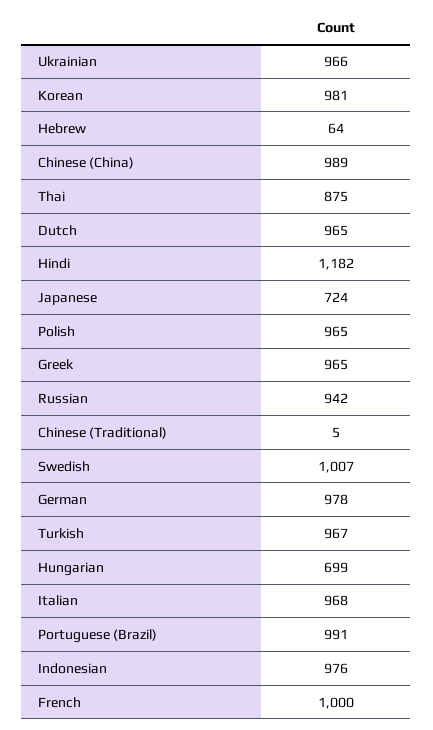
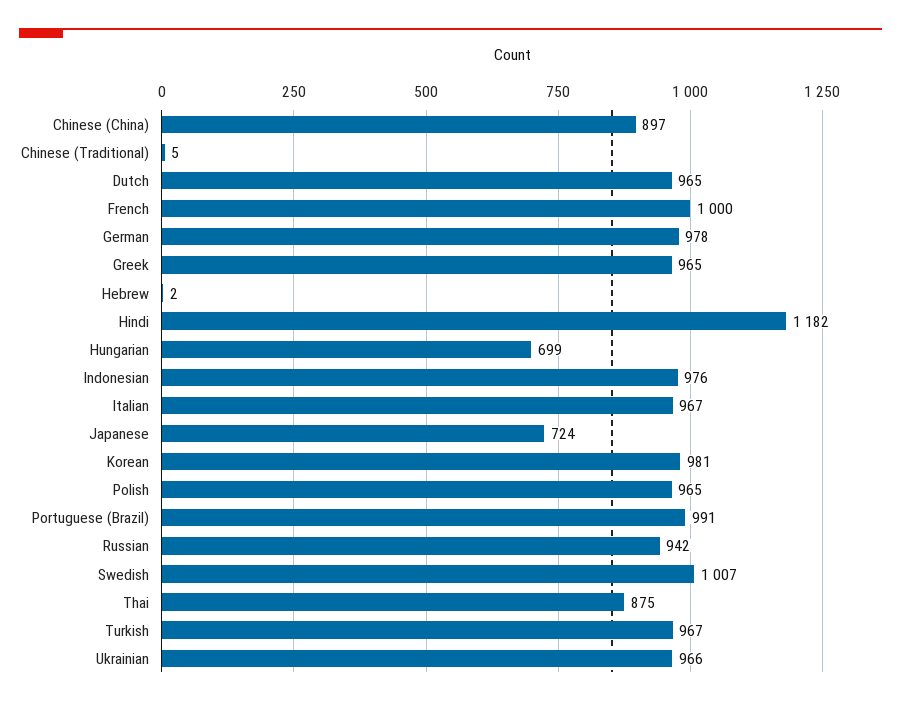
Hebrew: 64 -> 2
Chinese (China): 989 -> 897
Italian: 968 -> 967

